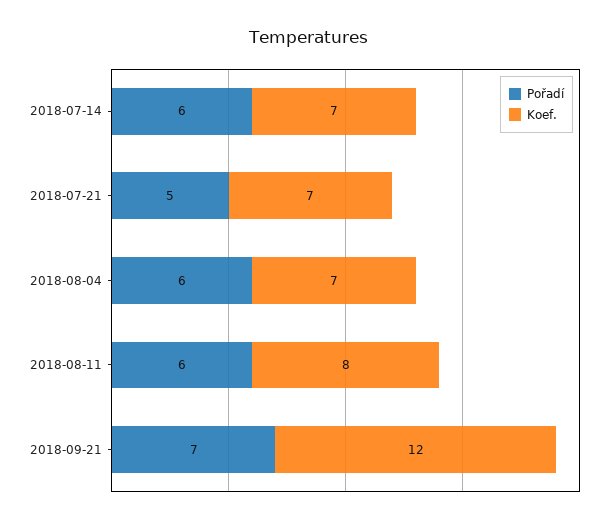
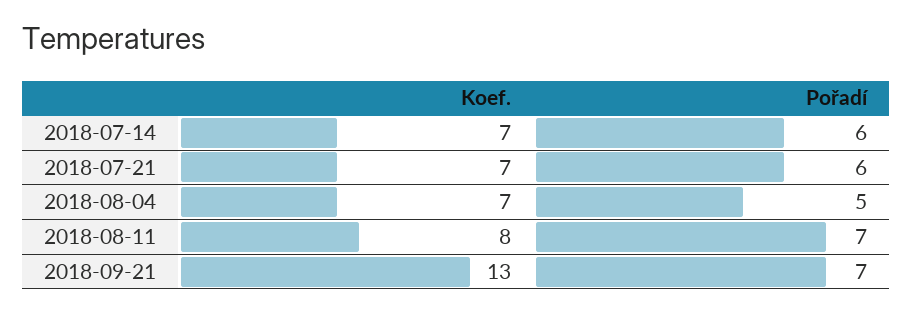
Pořadí, 2018-07-21: 5 -> 6
Pořadí, 2018-08-04: 6 -> 5
Pořadí, 2018-08-11: 6 -> 7
Koef., 2018-09-21: 12 -> 13

